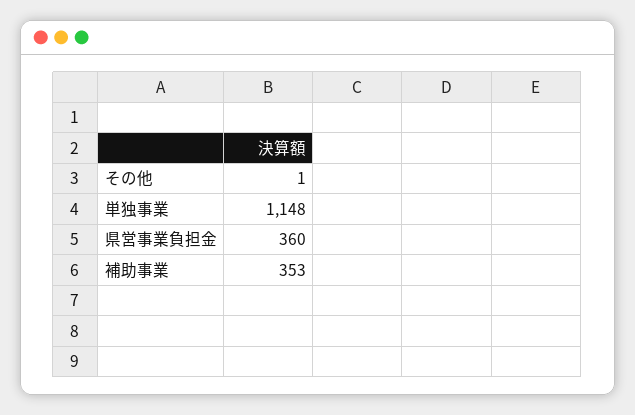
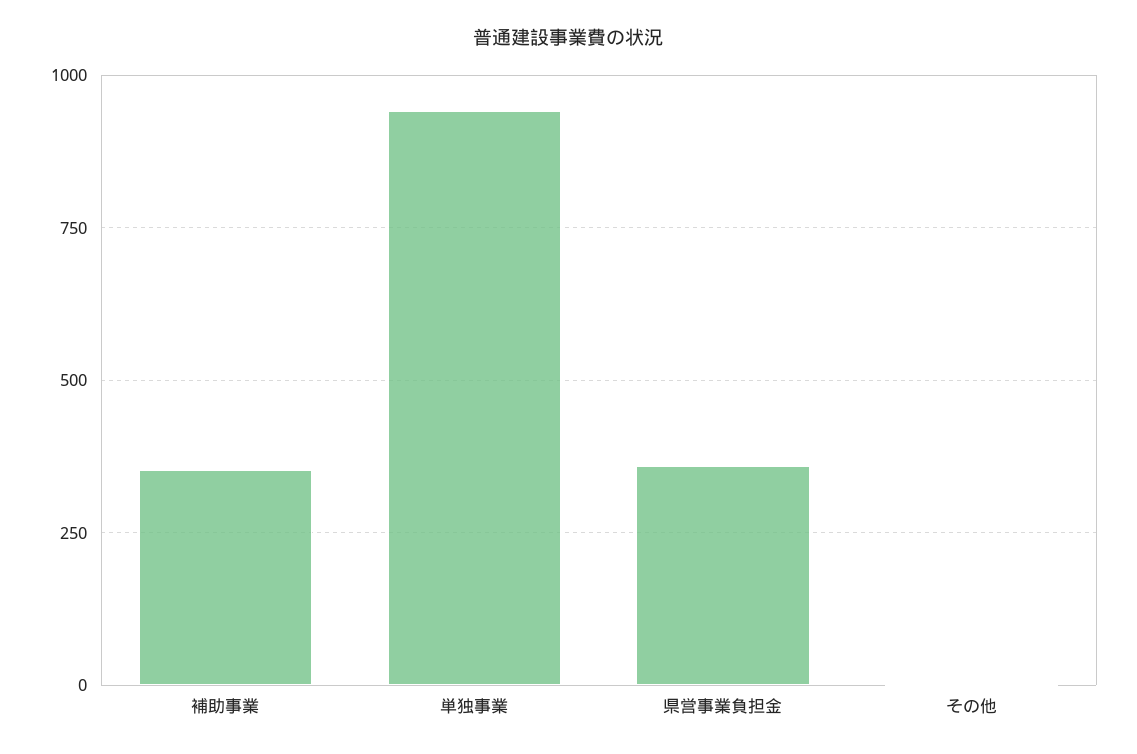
単独事業: 1148 -> 950

